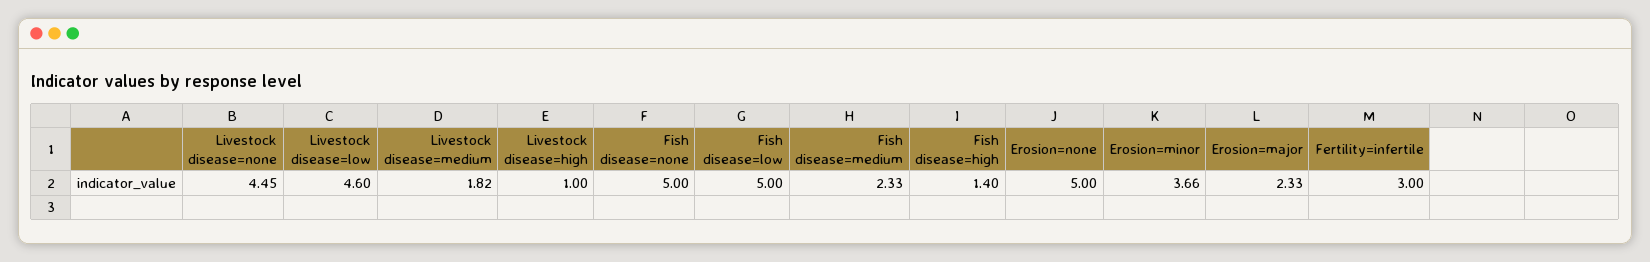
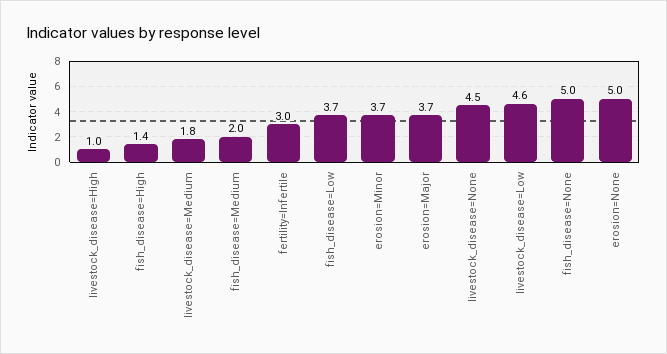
Fish disease=low: 5 -> 3.7
Fish disease=medium: 2.33 -> 2
Erosion=major: 2.33 -> 3.7

